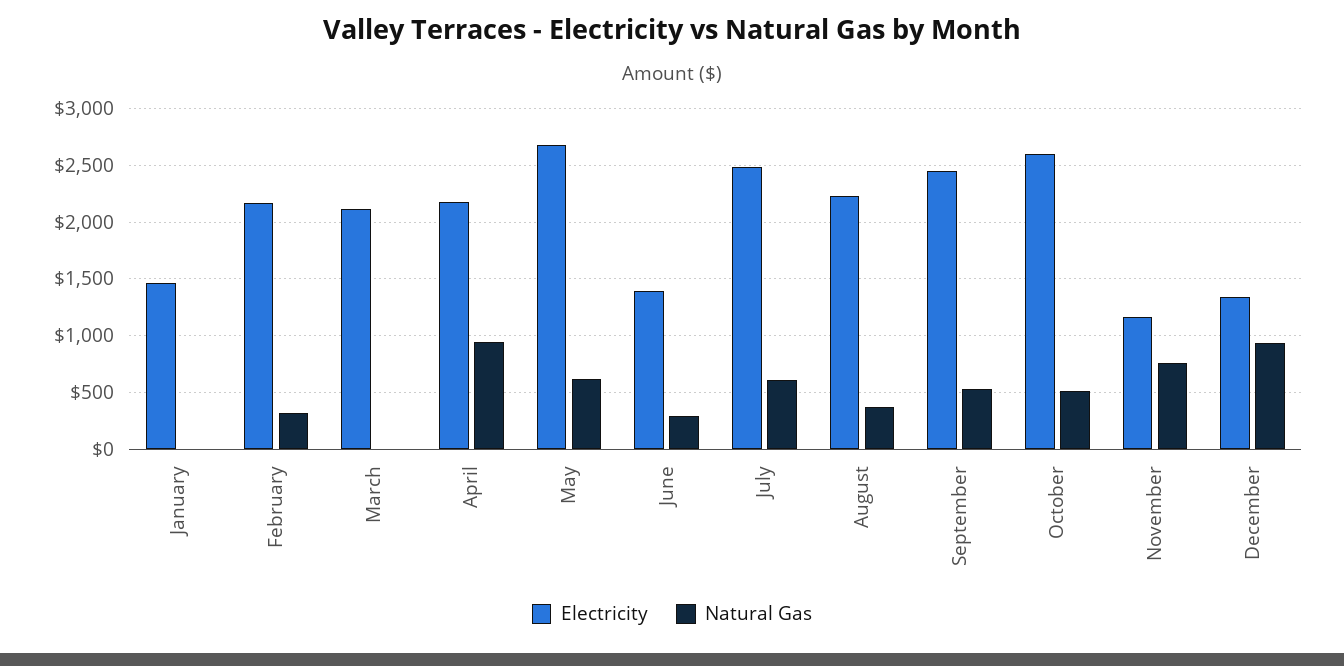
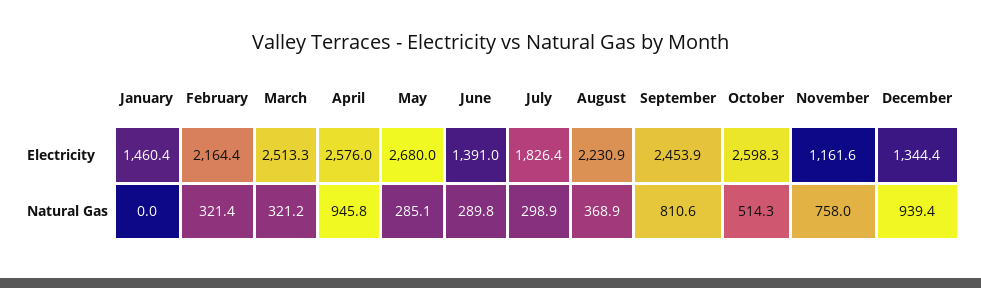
Electricity, March: 2100 -> 2513.3
Natural Gas, March: 0 -> 321.2
Electricity, April: 2200 -> 2576
Natural Gas, May: 600 -> 285.1
Electricity, July: 2500 -> 1826.4
Natural Gas, July: 600 -> 298.9
Natural Gas, September: 500 -> 810.6

